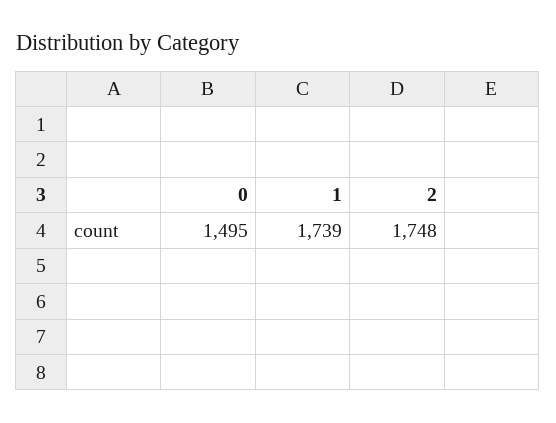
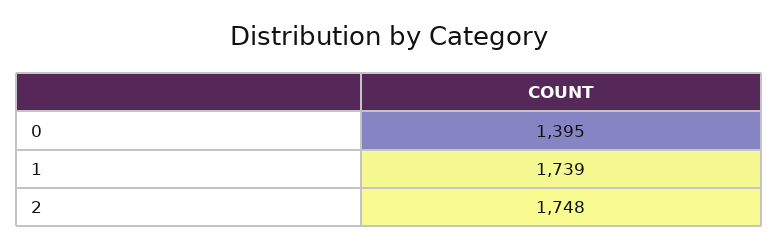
0: 1495 -> 1395

